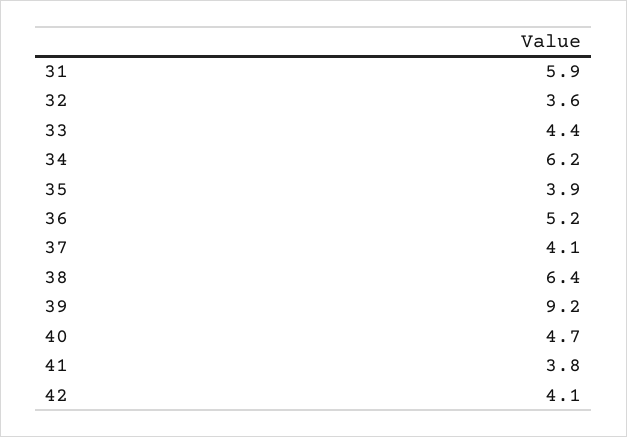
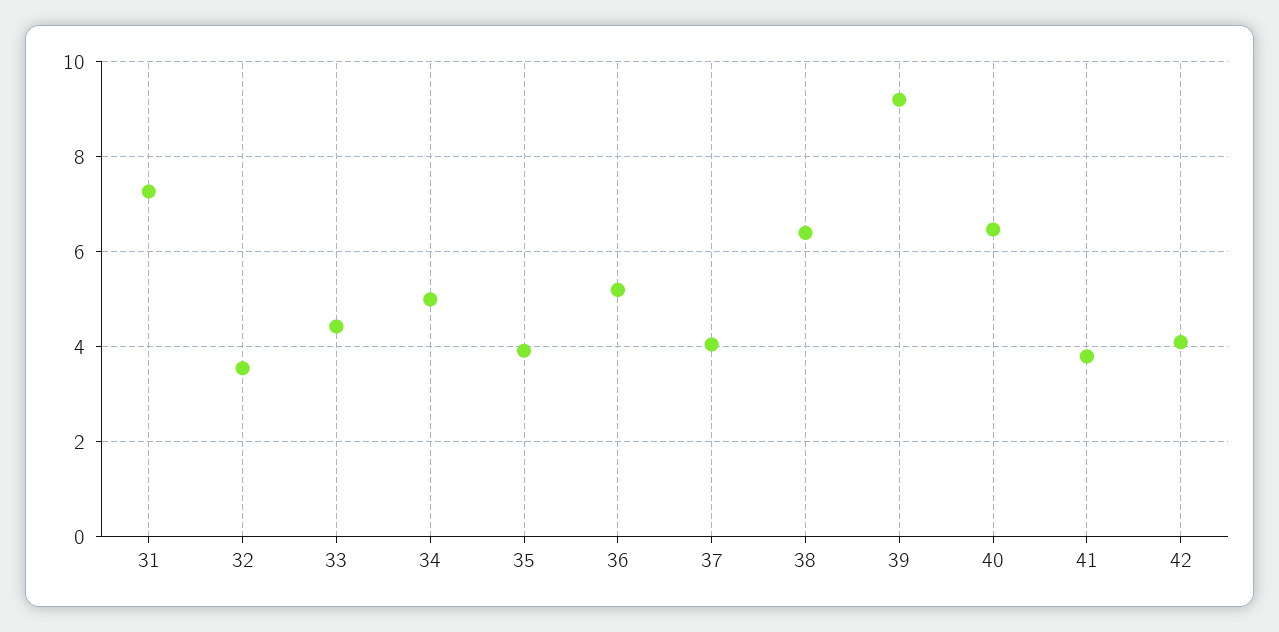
31: 5.9 -> 7.2
34: 6.2 -> 5
40: 4.7 -> 6.4

